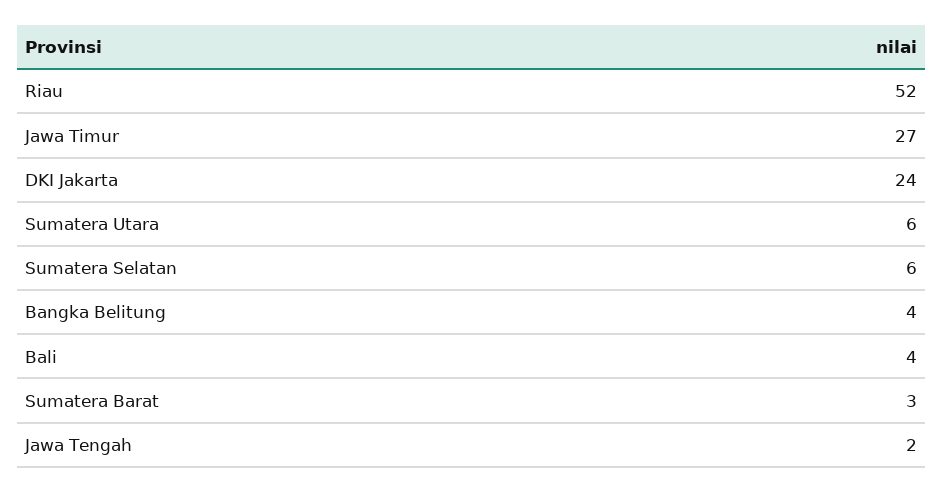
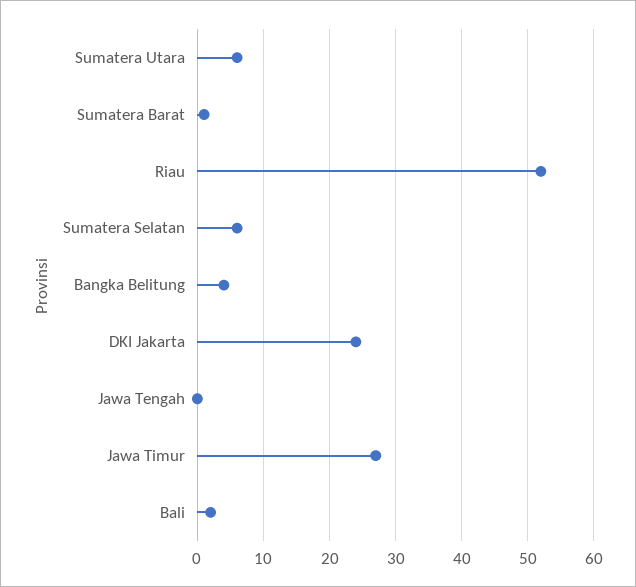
Bali: 4 -> 2
Sumatera Barat: 3 -> 1
Jawa Tengah: 2 -> 0

